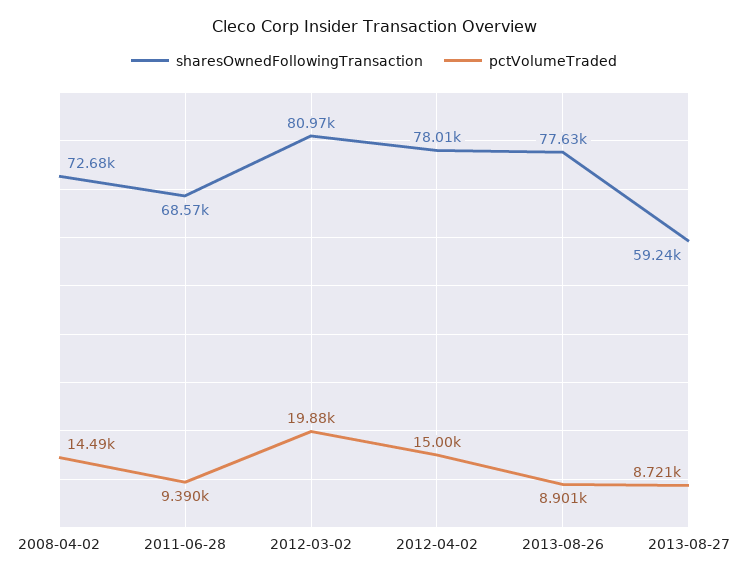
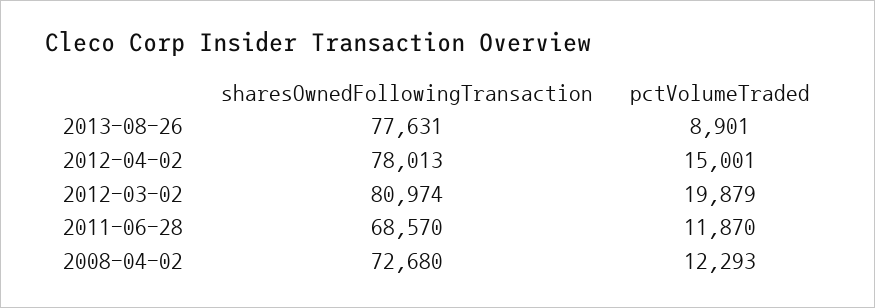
pctVolumeTraded, 2008-04-02: 14490 -> 12293
pctVolumeTraded, 2011-06-28: 9390 -> 11870
sharesOwnedFollowingTransaction, 2013-08-27: 59240 -> none
pctVolumeTraded, 2013-08-27: 8721 -> none

